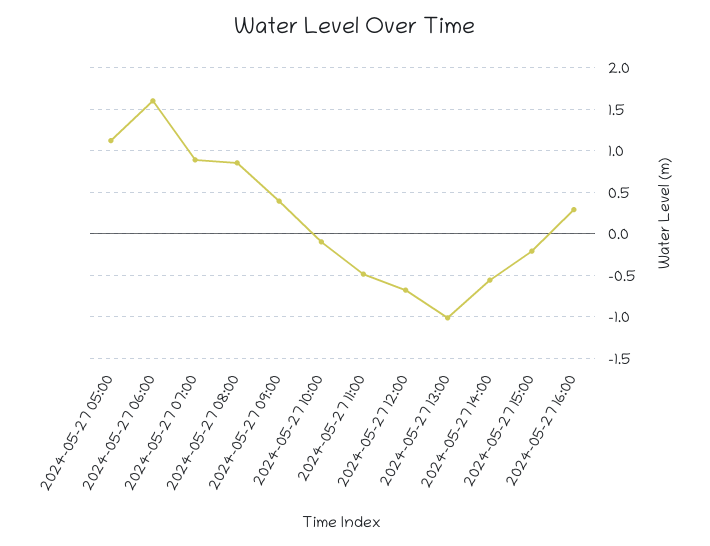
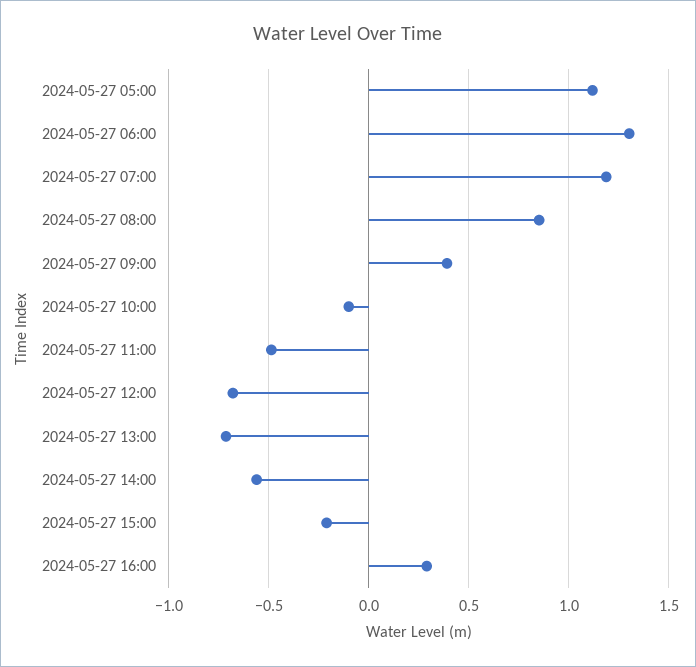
2024-05-27 06:00: 1.6 -> 1.3
2024-05-27 07:00: 0.9 -> 1.2
2024-05-27 13:00: -1 -> -0.7

